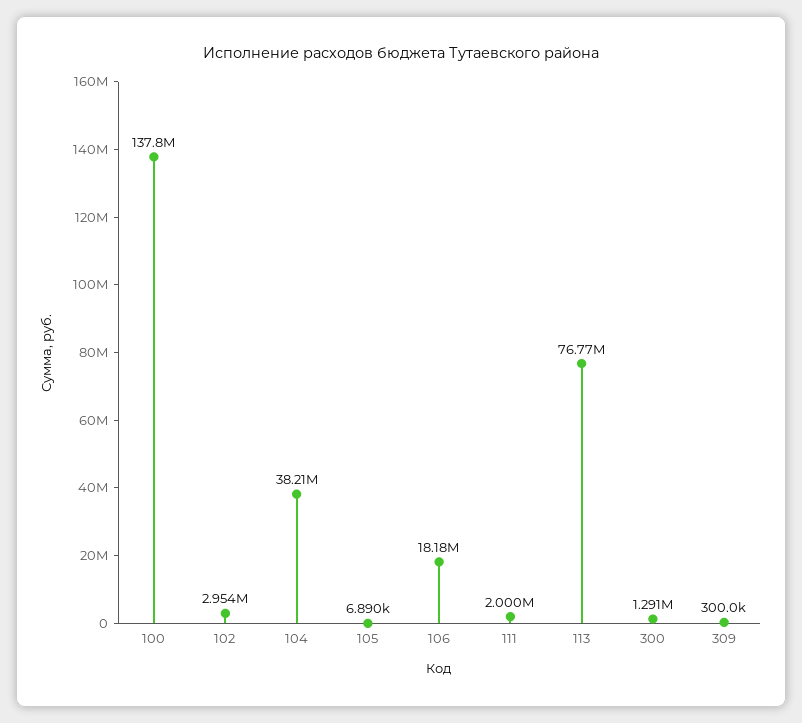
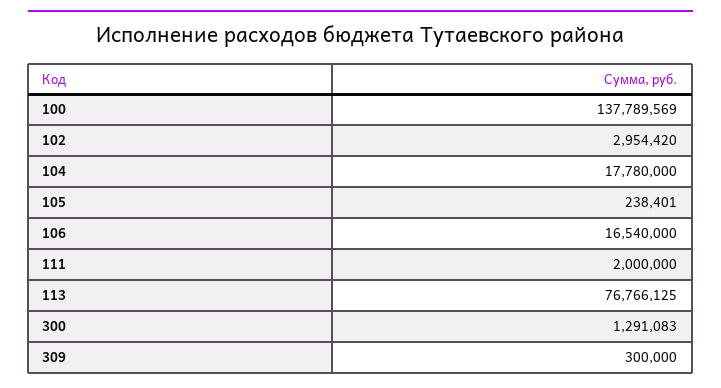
104: 38210000 -> 17780000
105: 6890 -> 238401
106: 18180000 -> 16540000

